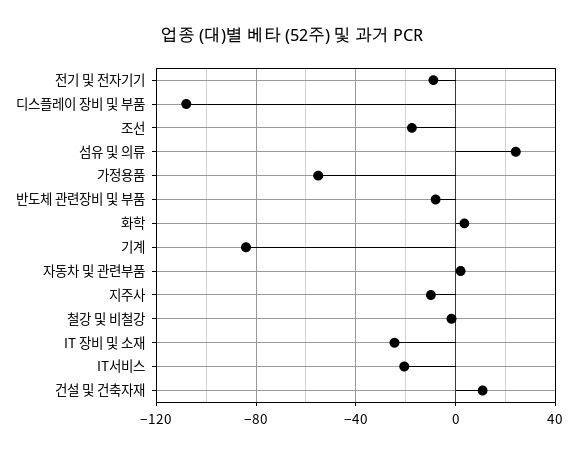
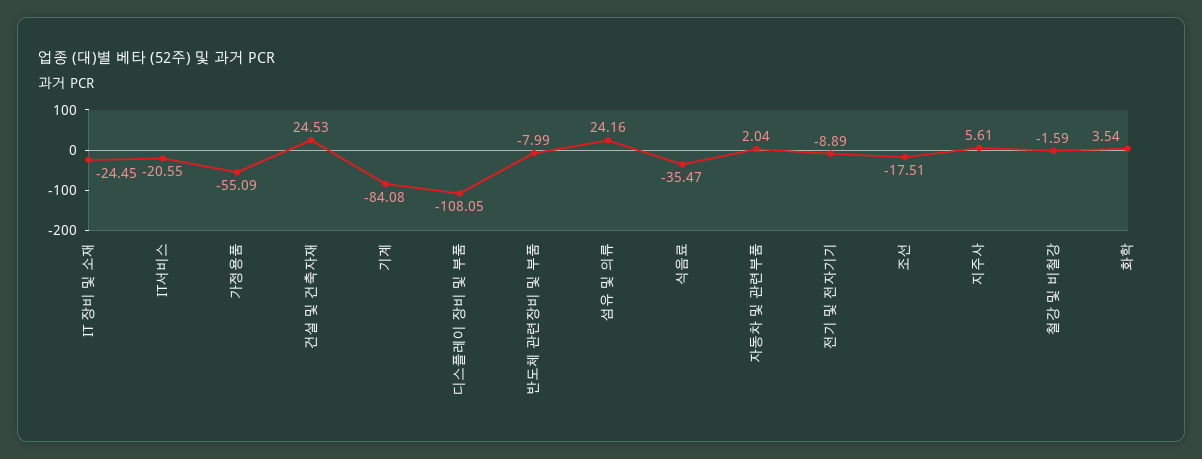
지주사: -10 -> 5.61
건설 및 건축자재: 10 -> 24.53
식음료: none -> -35.47

